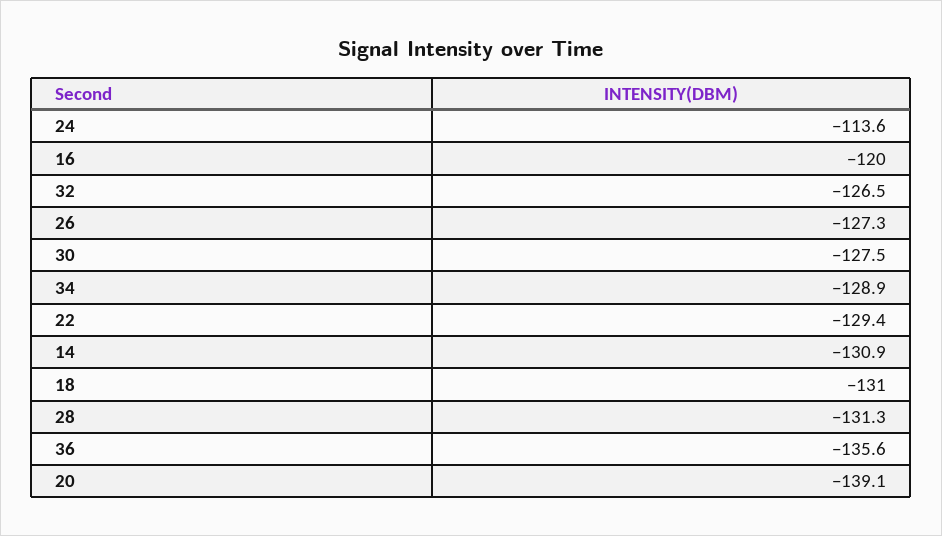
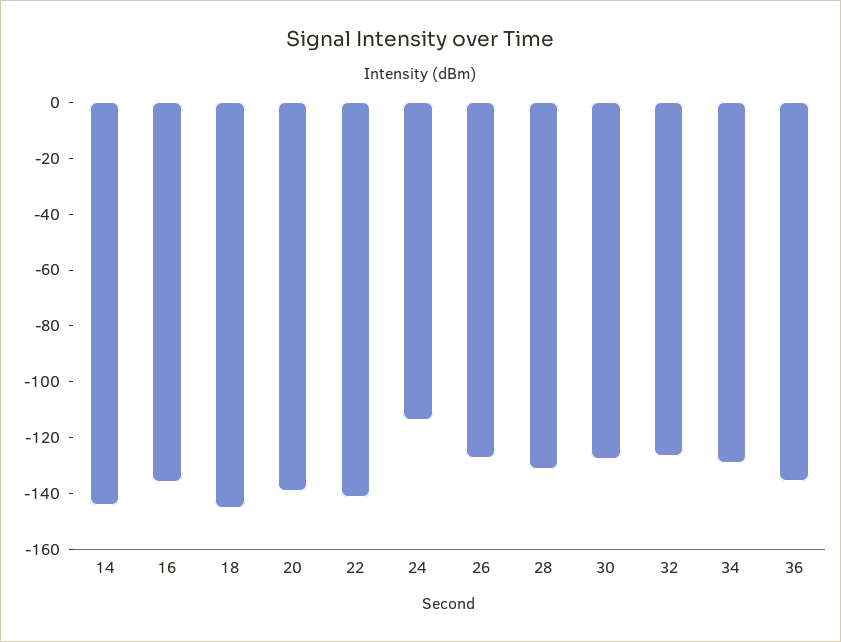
16: -120 -> -135
22: -129.4 -> -140
14: -130.9 -> -145
18: -131 -> -145

